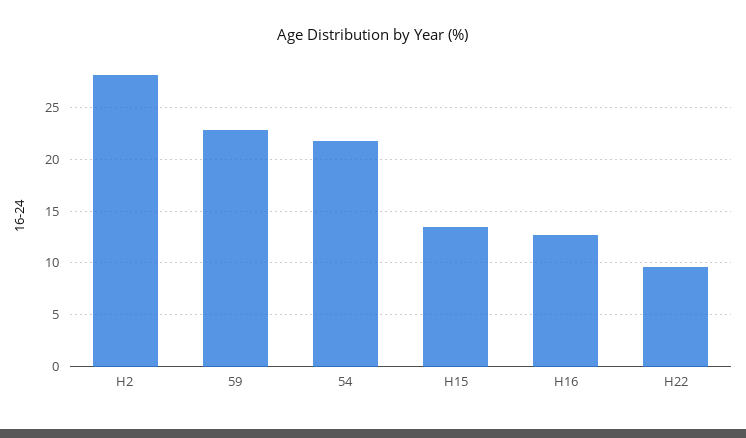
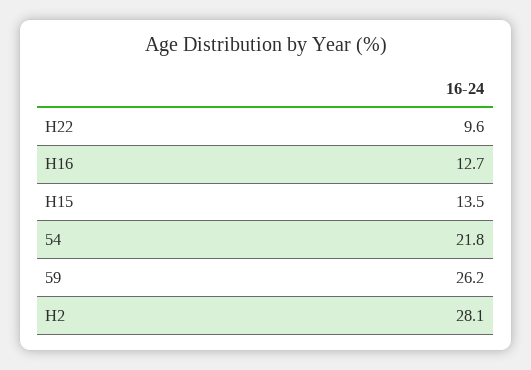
59: 23 -> 26.2

